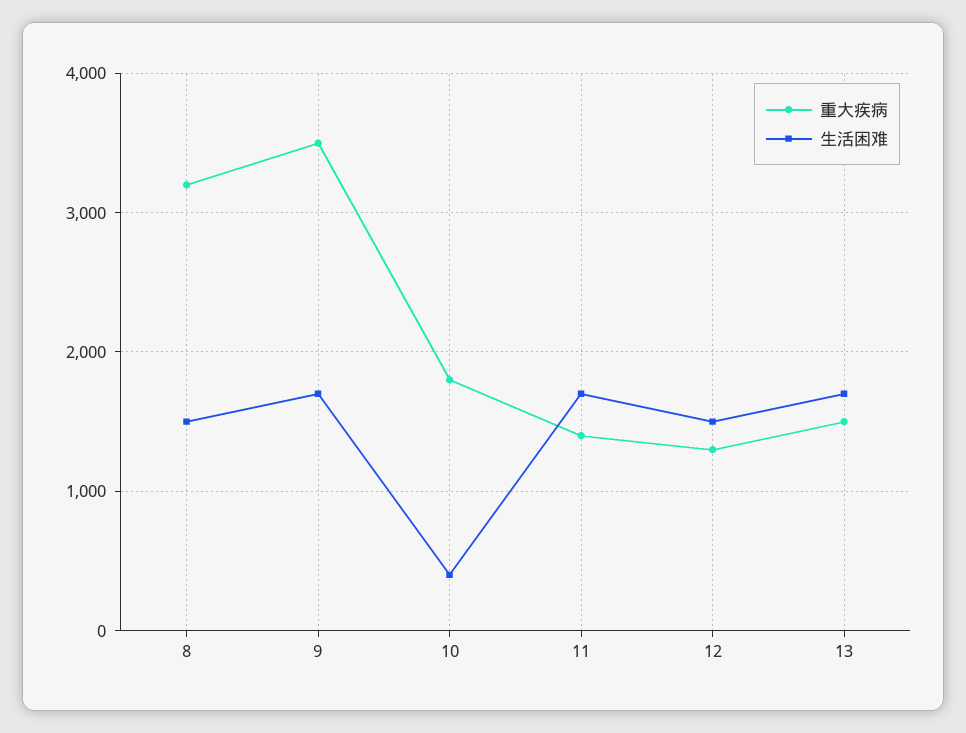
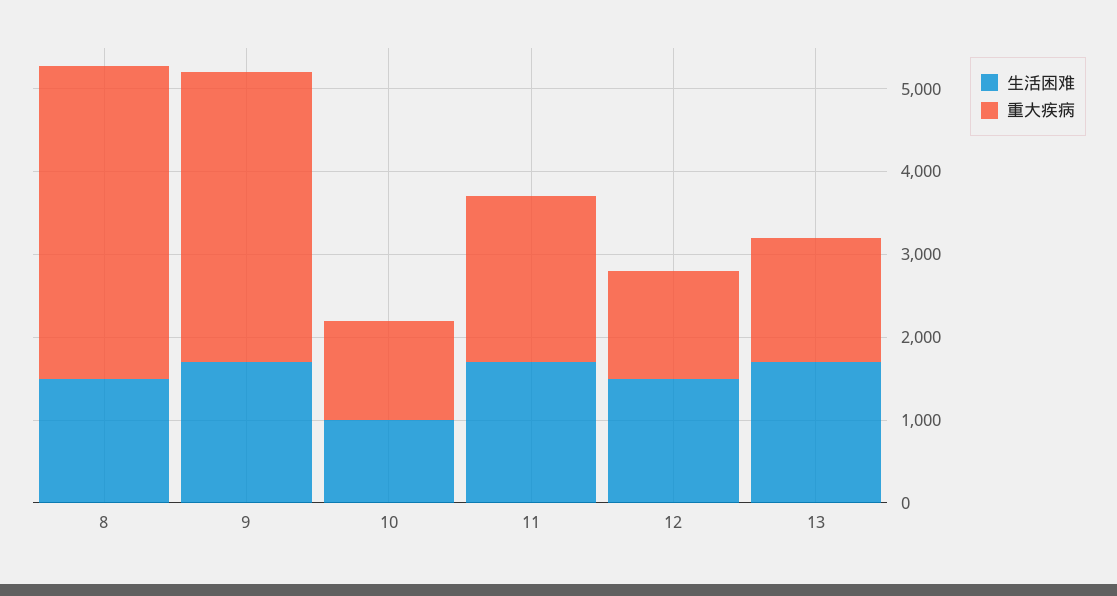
重大疾病, 8: 3200 -> 3800
重大疾病, 10: 1800 -> 1200
生活困难, 10: 400 -> 1000
重大疾病, 11: 1400 -> 2000

